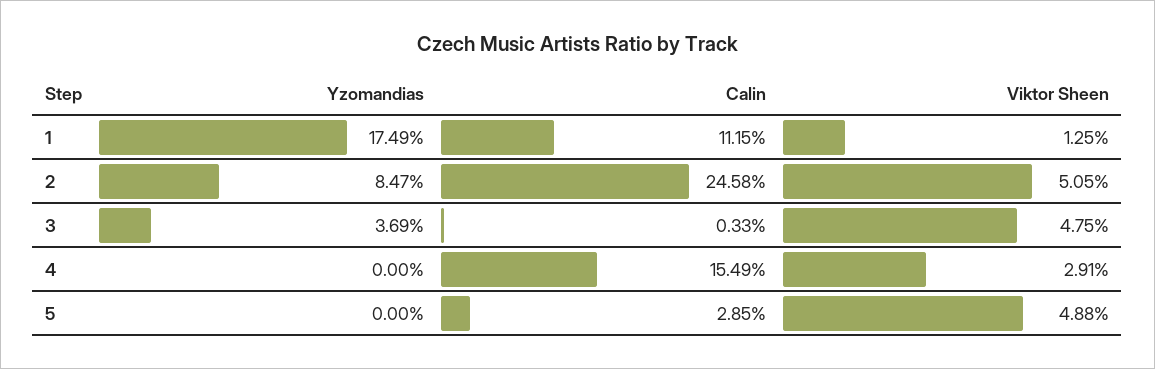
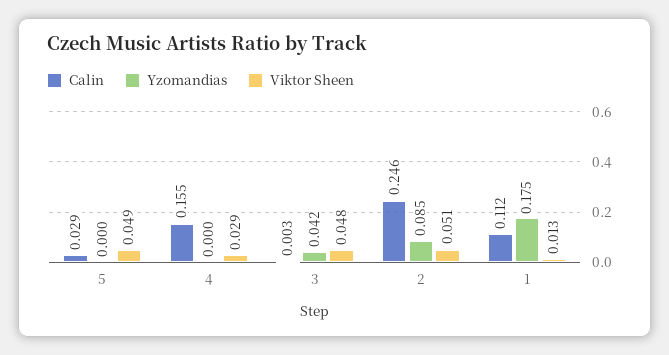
Yzomandias, 3: 0.0369 -> 0.042

